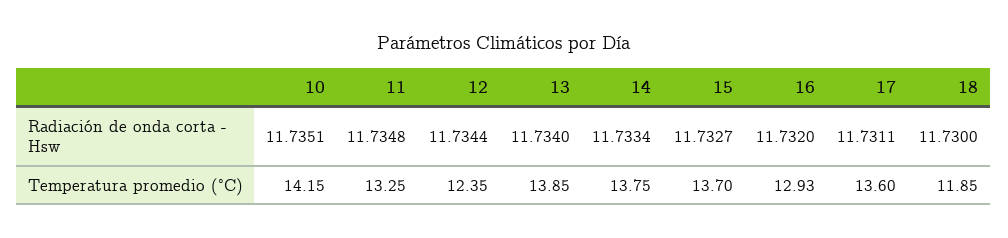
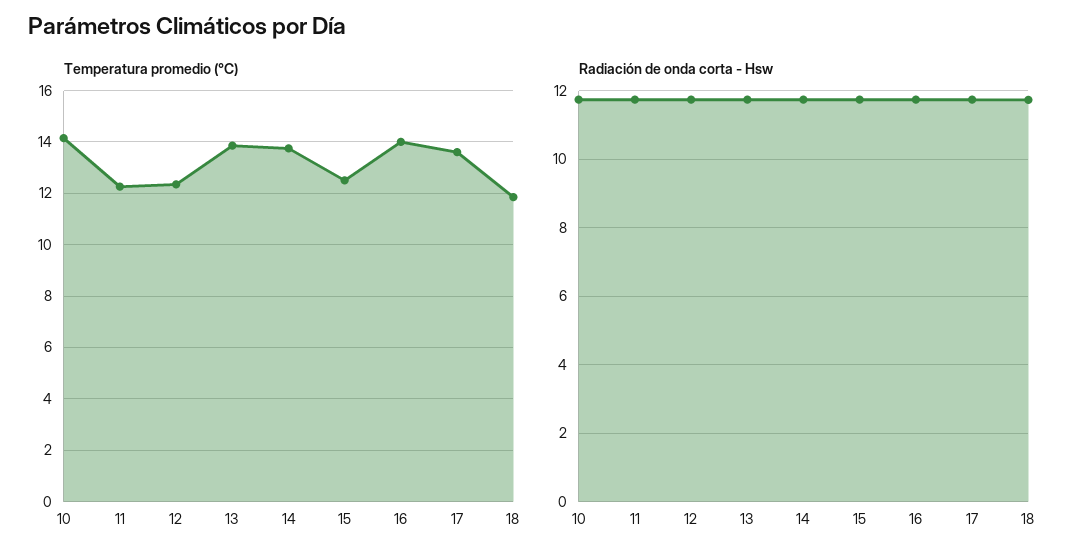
Temperatura promedio (°C), 11: 13.25 -> 12.25
Temperatura promedio (°C), 15: 13.7 -> 12.5
Temperatura promedio (°C), 16: 12.93 -> 14

